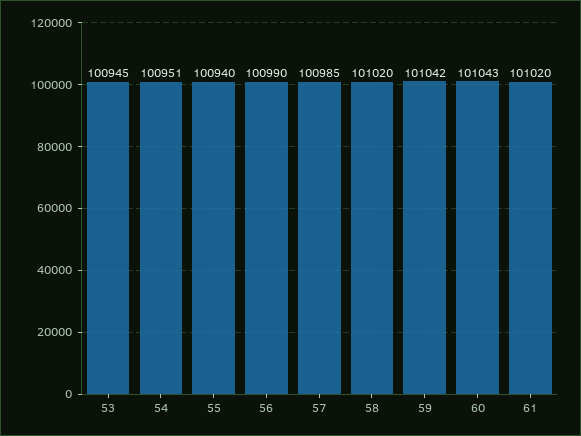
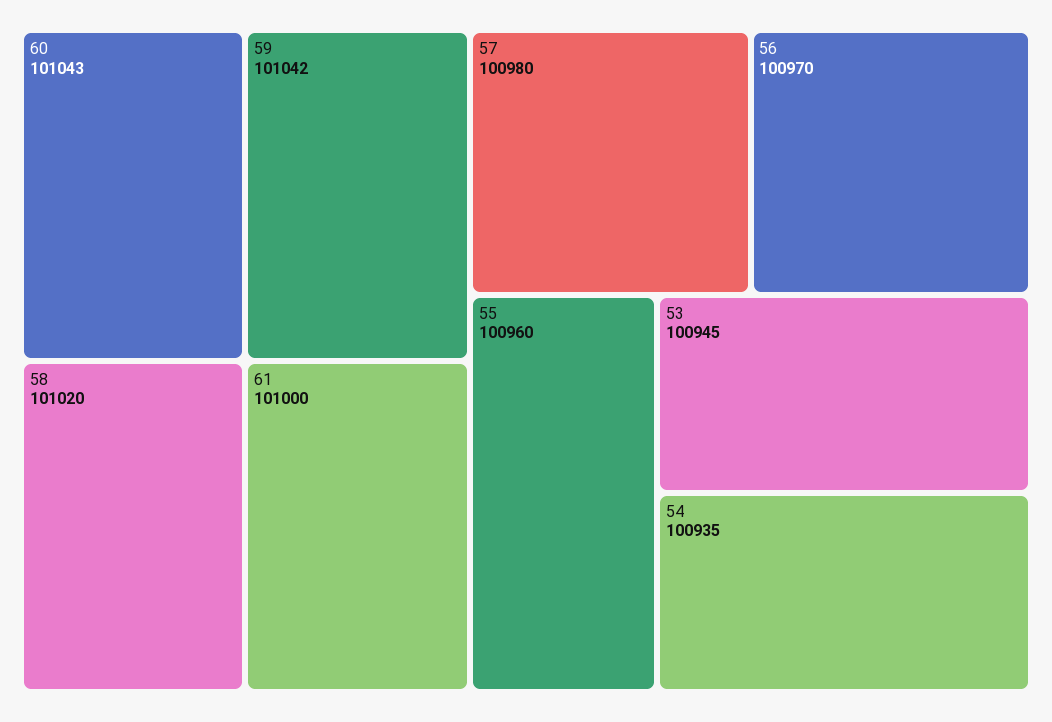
54: 100951 -> 100935
55: 100940 -> 100960
56: 100990 -> 100970
57: 100985 -> 100980
61: 101020 -> 101000

